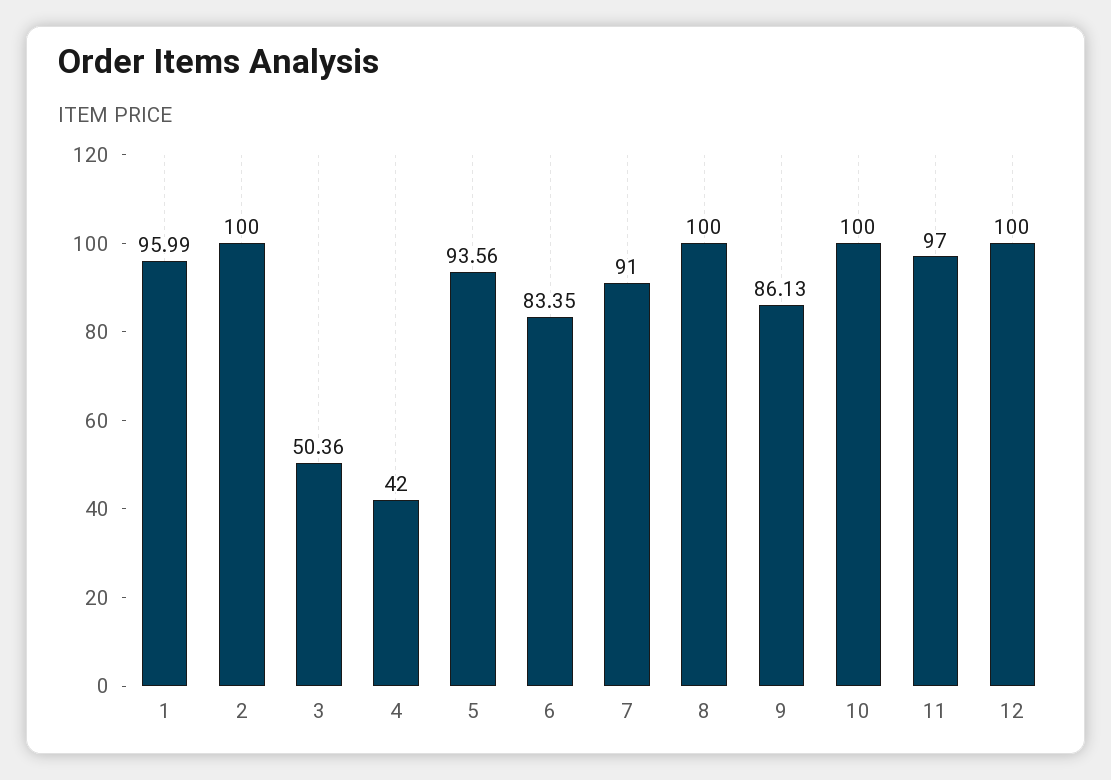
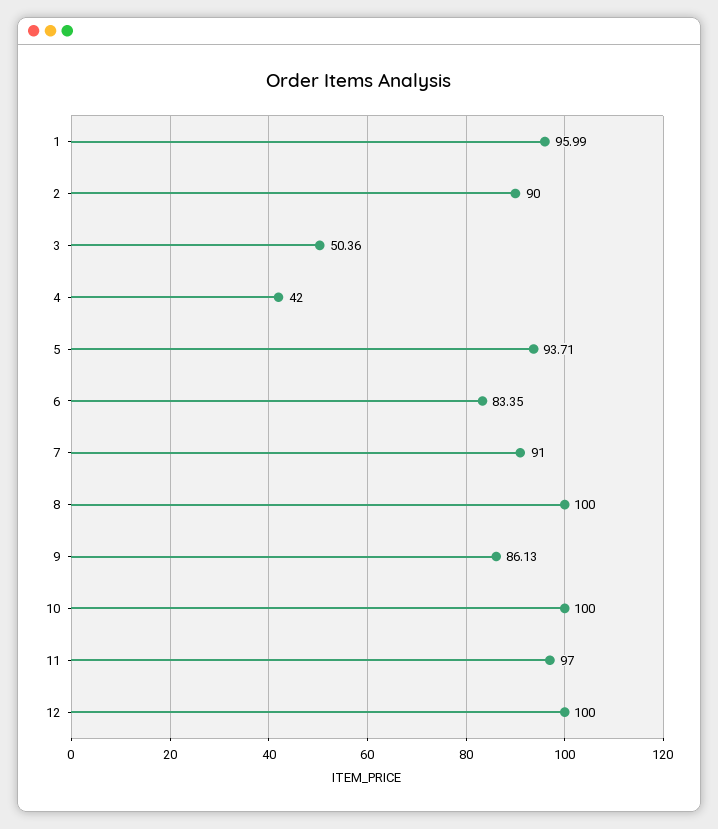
2: 100 -> 90
5: 93.56 -> 93.71

